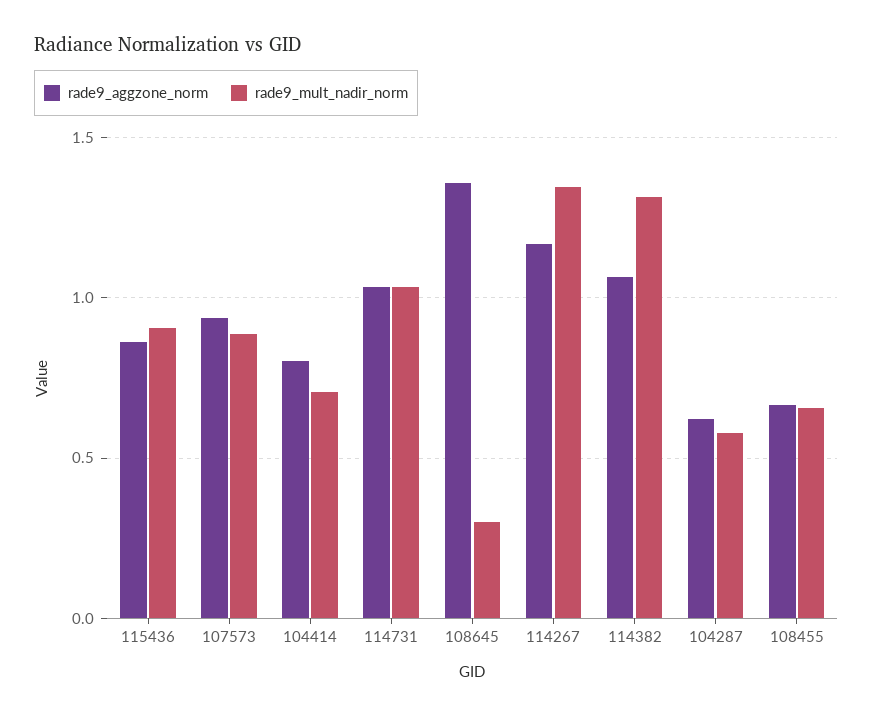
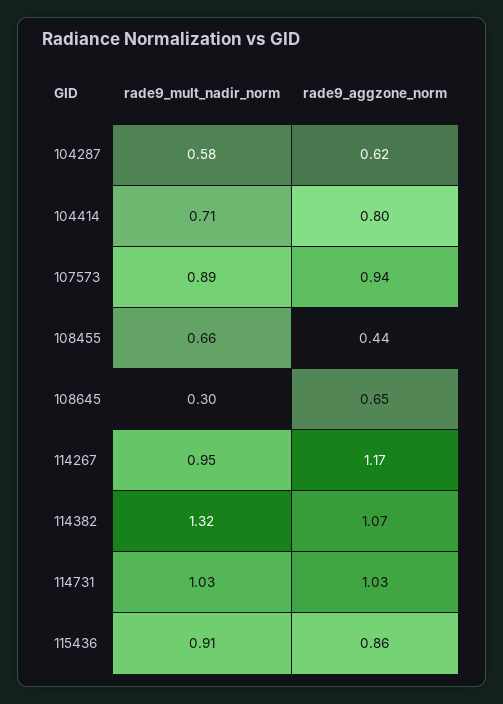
rade9_aggzone_norm, 108645: 1.35 -> 0.65
rade9_mult_nadir_norm, 114267: 1.35 -> 0.95
rade9_aggzone_norm, 108455: 0.65 -> 0.44

